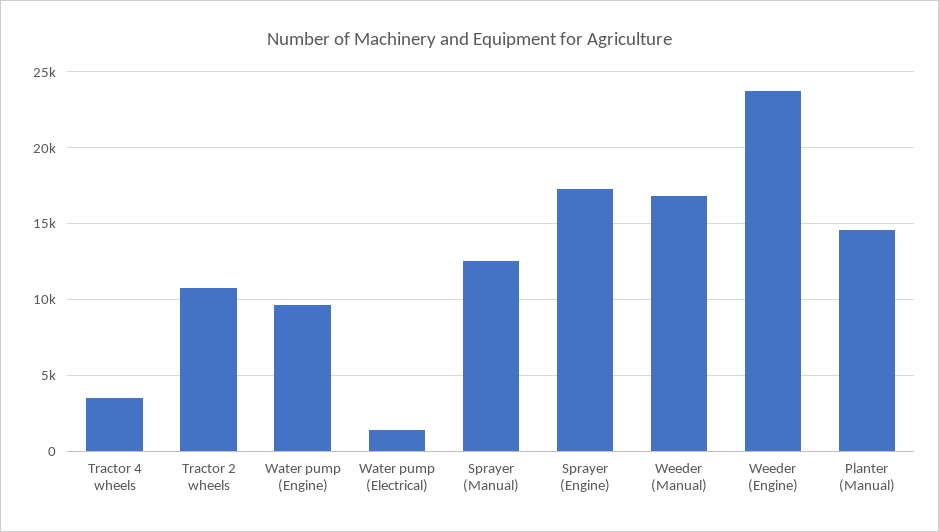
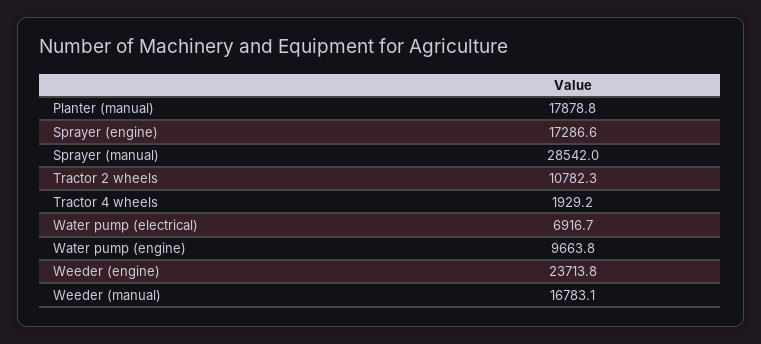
Tractor 4 wheels: 3500 -> 1929.2
Water pump (Electrical): 1500 -> 6916.7
Sprayer (Manual): 12500 -> 28542
Planter (Manual): 14500 -> 17878.8

